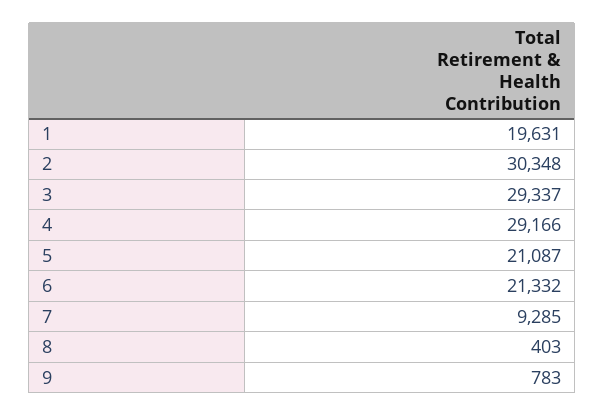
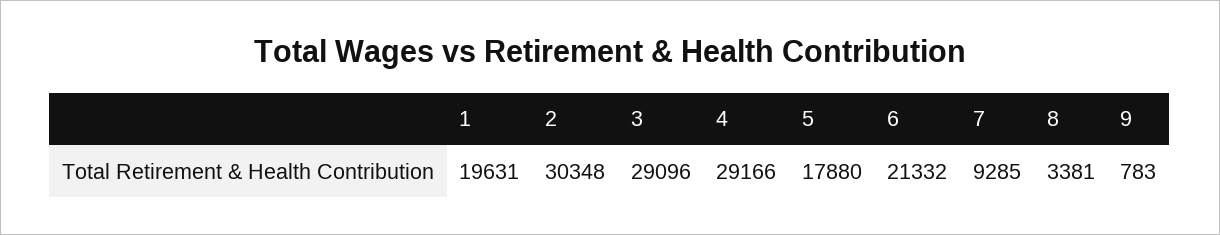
3: 29337 -> 29096
5: 21087 -> 17880
8: 403 -> 3381

